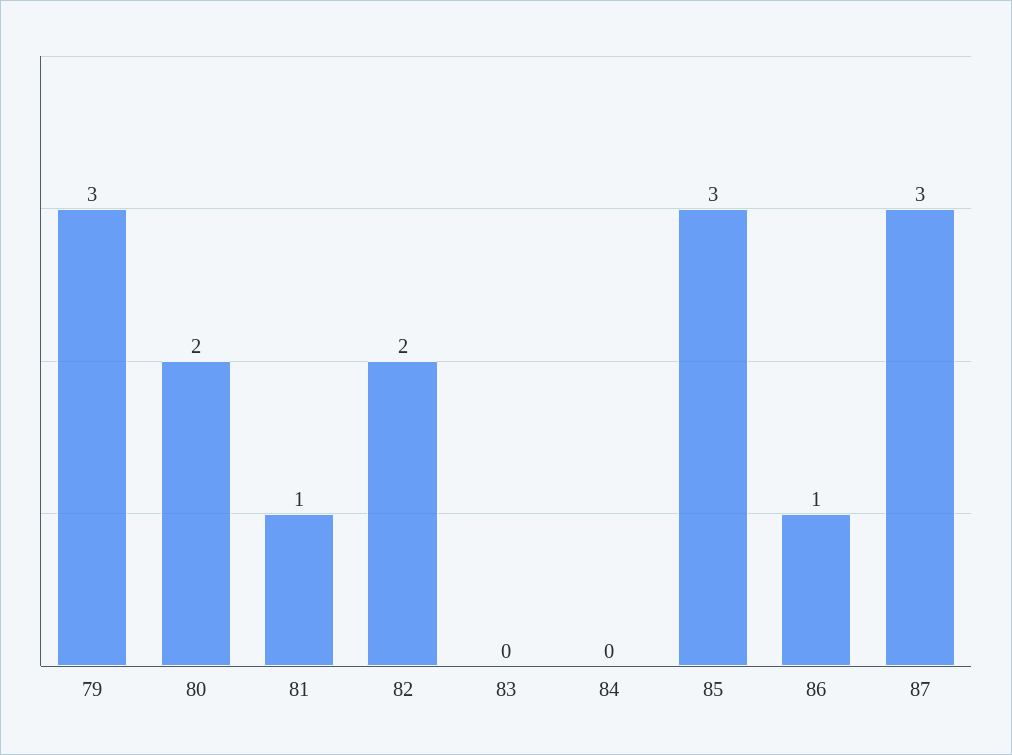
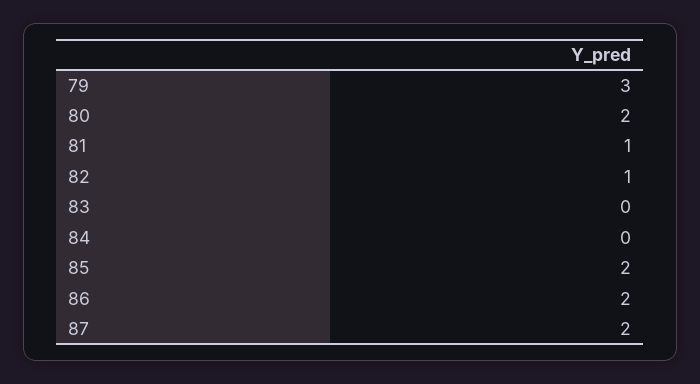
82: 2 -> 1
85: 3 -> 2
86: 1 -> 2
87: 3 -> 2

